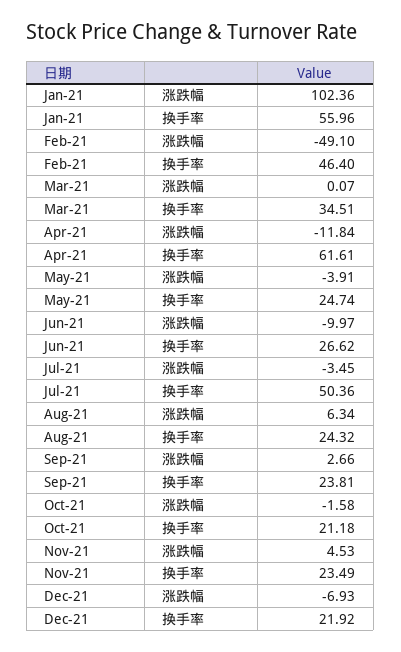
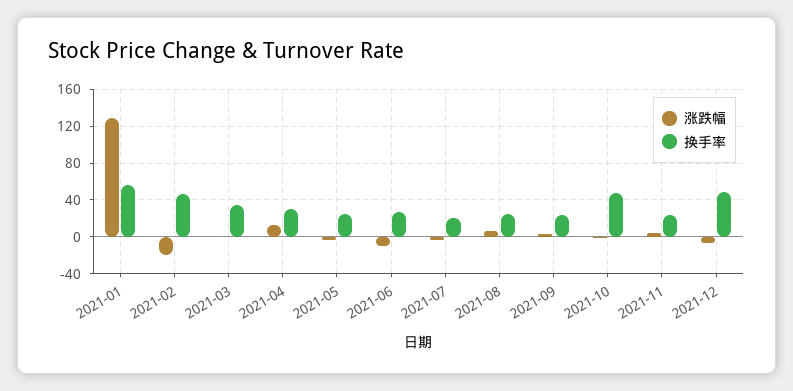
涨跌幅, Jan-21: 102.36 -> 130
涨跌幅, Feb-21: -49.1 -> -20
涨跌幅, Apr-21: -11.84 -> 10
换手率, Apr-21: 61.61 -> 30
换手率, Jul-21: 50.36 -> 20
换手率, Oct-21: 21.18 -> 50
换手率, Dec-21: 21.92 -> 50

